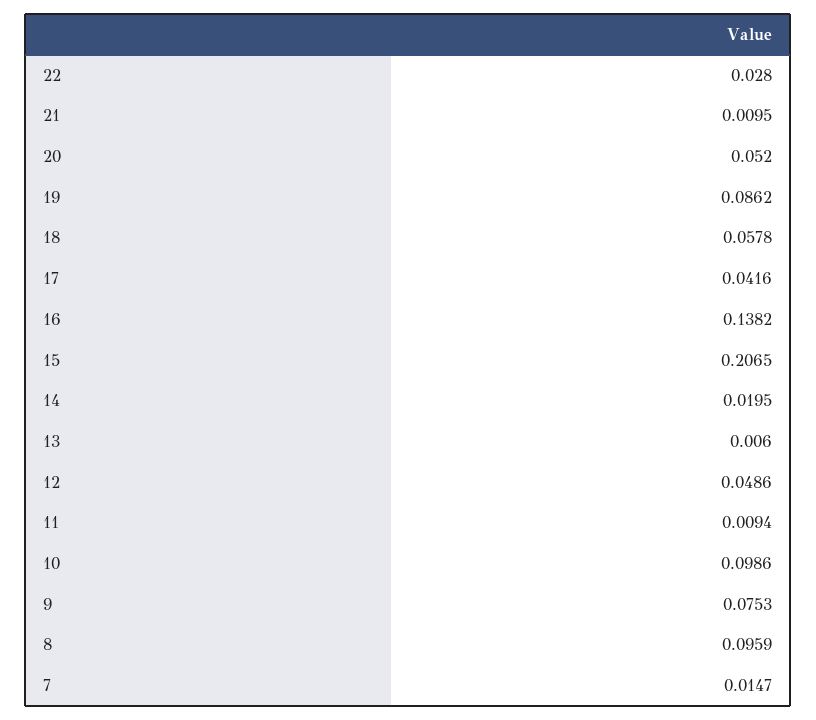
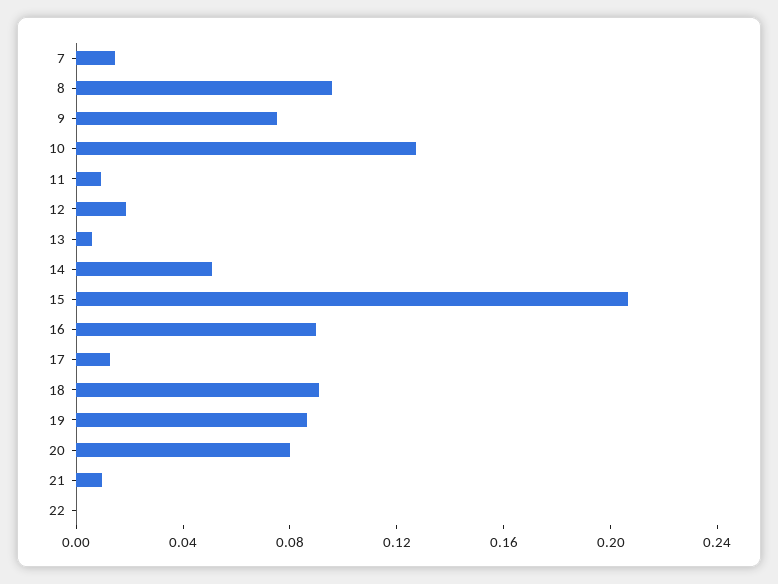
22: 0.028 -> 0
20: 0.052 -> 0.08
18: 0.0578 -> 0.09
17: 0.0416 -> 0.01
16: 0.1382 -> 0.09
14: 0.0195 -> 0.05
12: 0.0486 -> 0.02
10: 0.0986 -> 0.13

